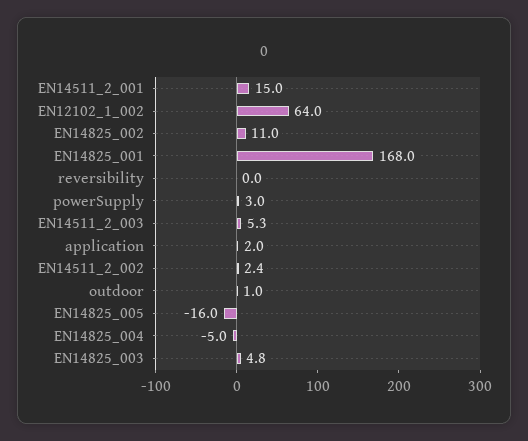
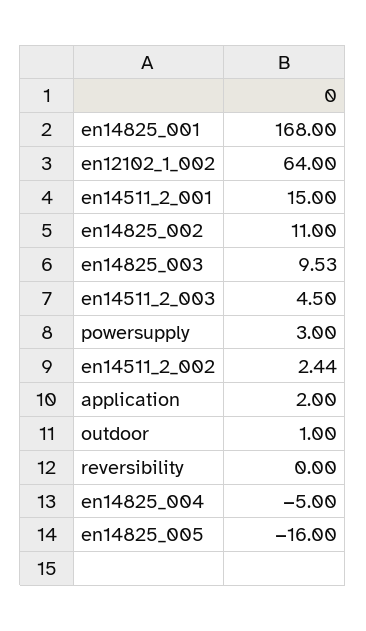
EN14511_2_003: 5.3 -> 4.5
EN14825_003: 4.8 -> 9.53

